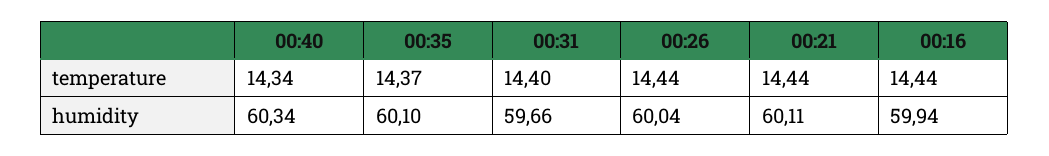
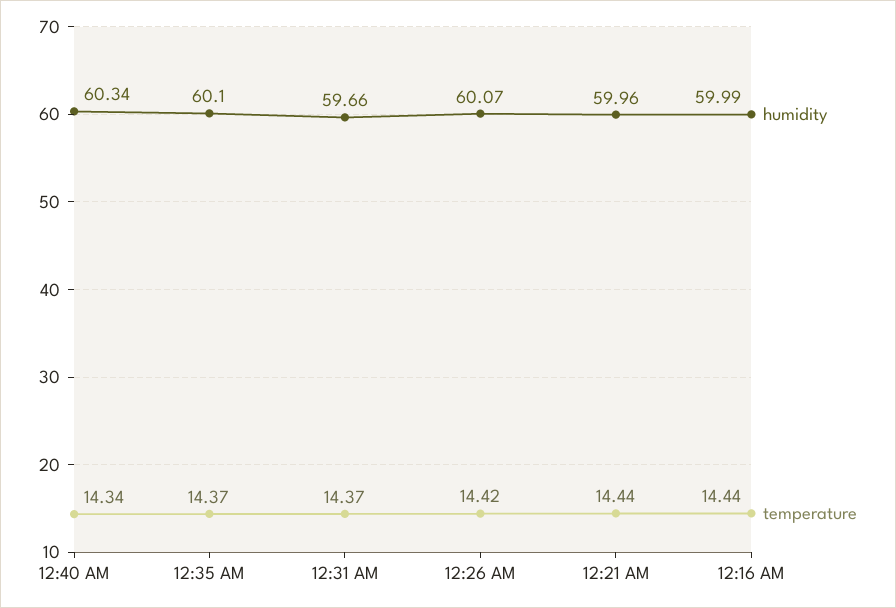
temperature, 00:31: 14.4 -> 14.37
temperature, 00:26: 14.44 -> 14.42
humidity, 00:26: 60.04 -> 60.07
humidity, 00:21: 60.11 -> 59.96
humidity, 00:16: 59.94 -> 59.99

